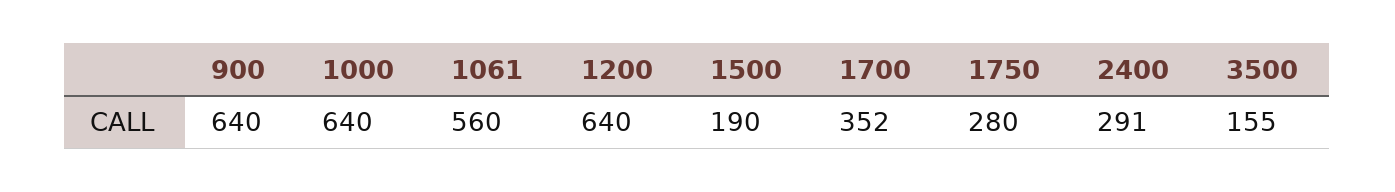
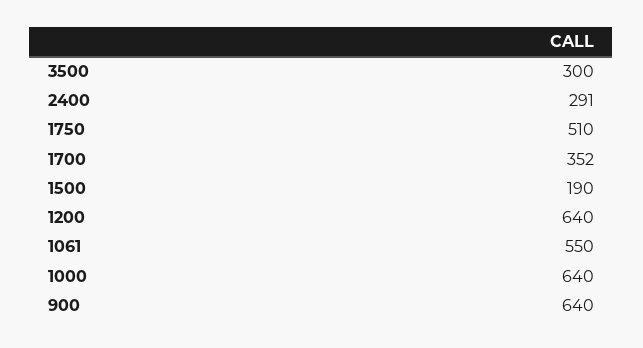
1061: 560 -> 550
1750: 280 -> 510
3500: 155 -> 300

